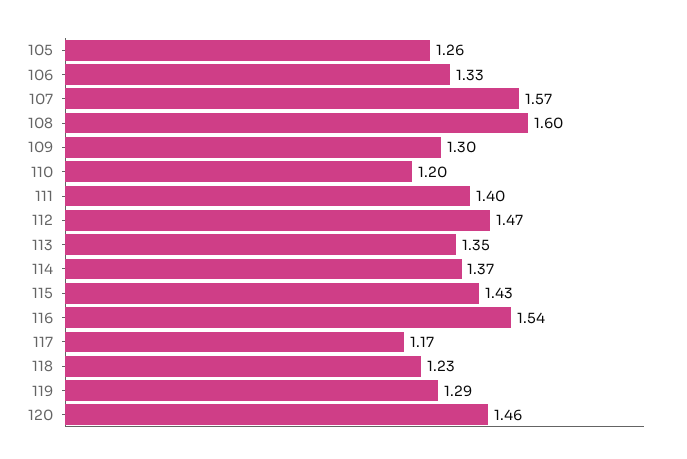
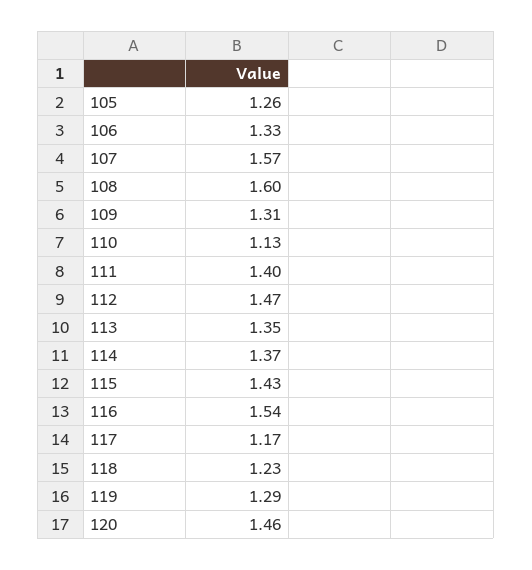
109: 1.3 -> 1.31
110: 1.2 -> 1.13

